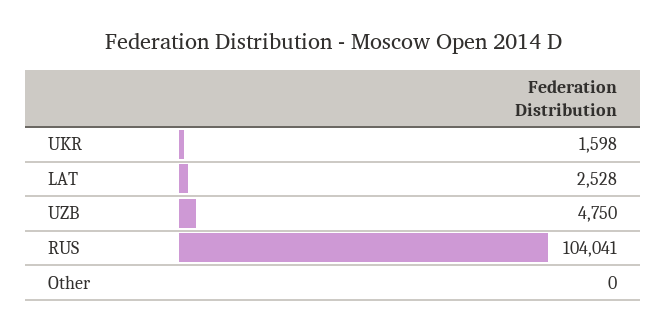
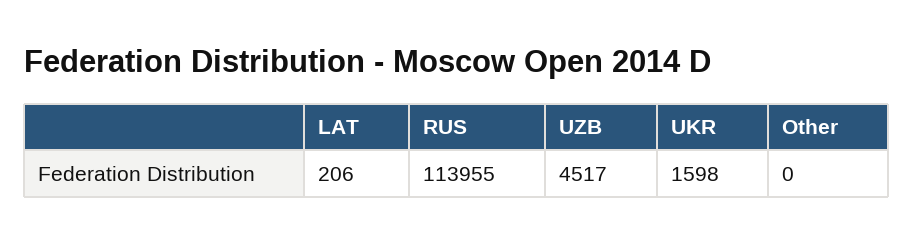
LAT: 2528 -> 206
UZB: 4750 -> 4517
RUS: 104041 -> 113955

